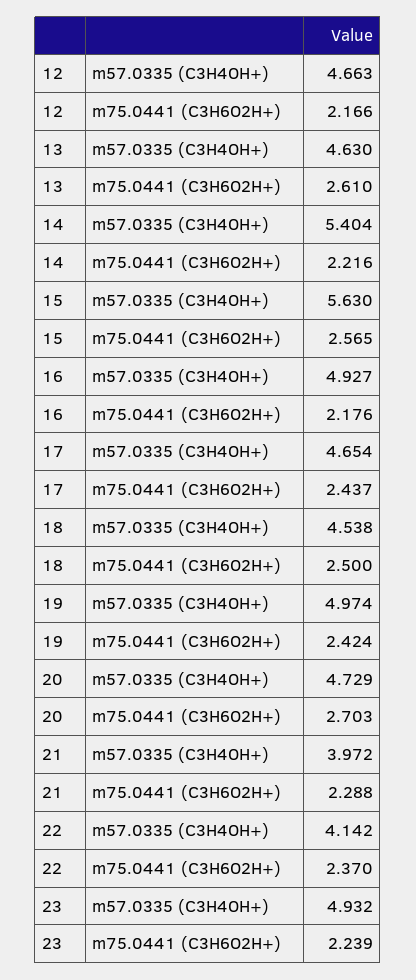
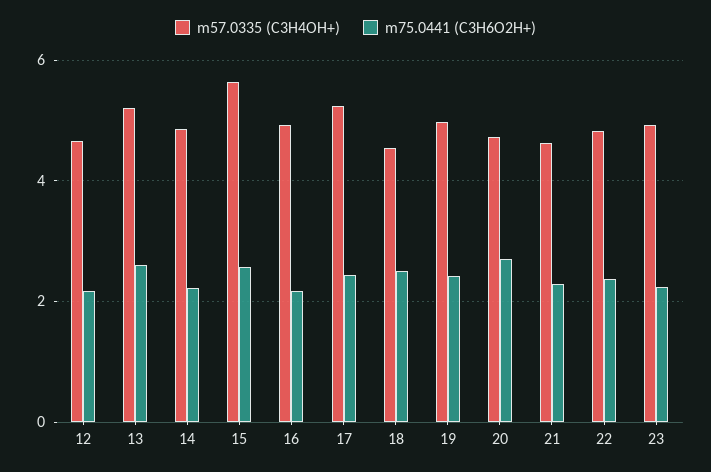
m57.0335 (C3H4OH+), 13: 4.63 -> 5.2
m57.0335 (C3H4OH+), 14: 5.404 -> 4.8
m57.0335 (C3H4OH+), 17: 4.654 -> 5.2
m57.0335 (C3H4OH+), 21: 3.972 -> 4.6
m57.0335 (C3H4OH+), 22: 4.142 -> 4.8

